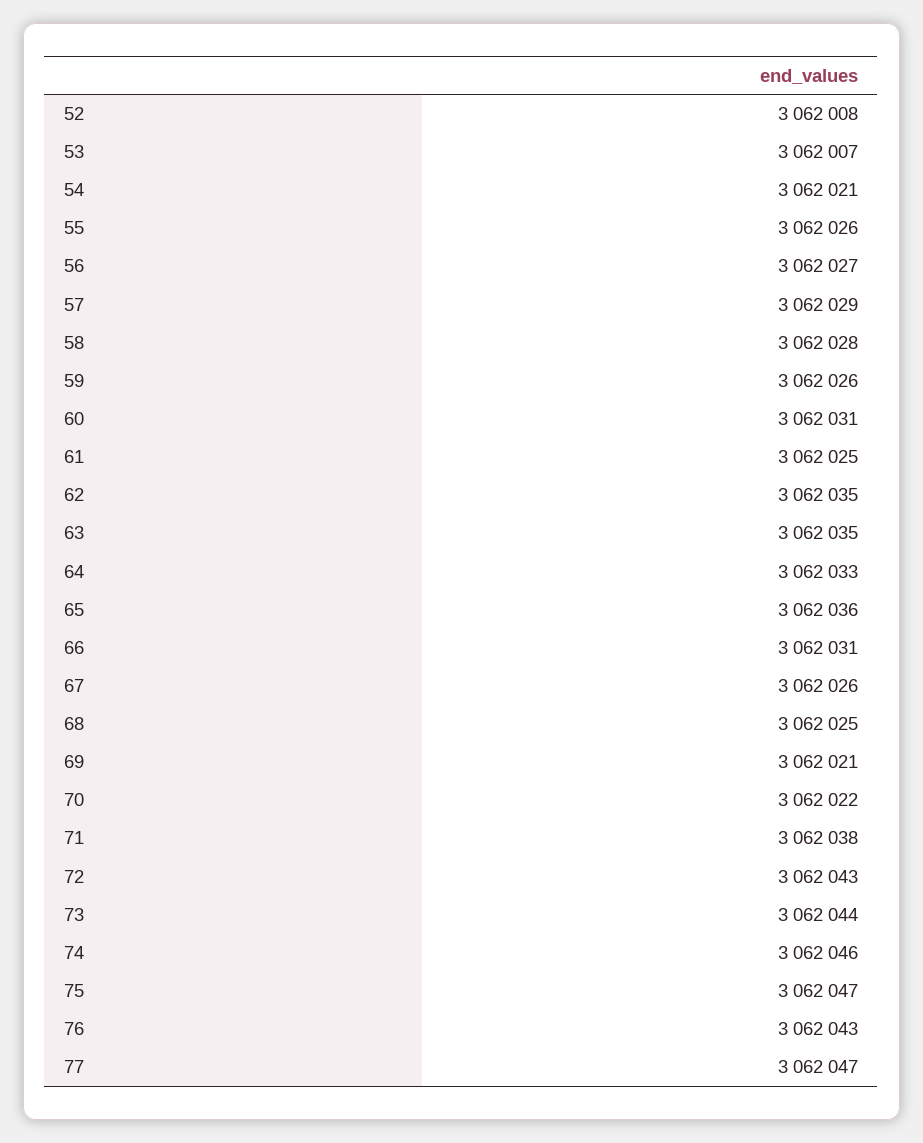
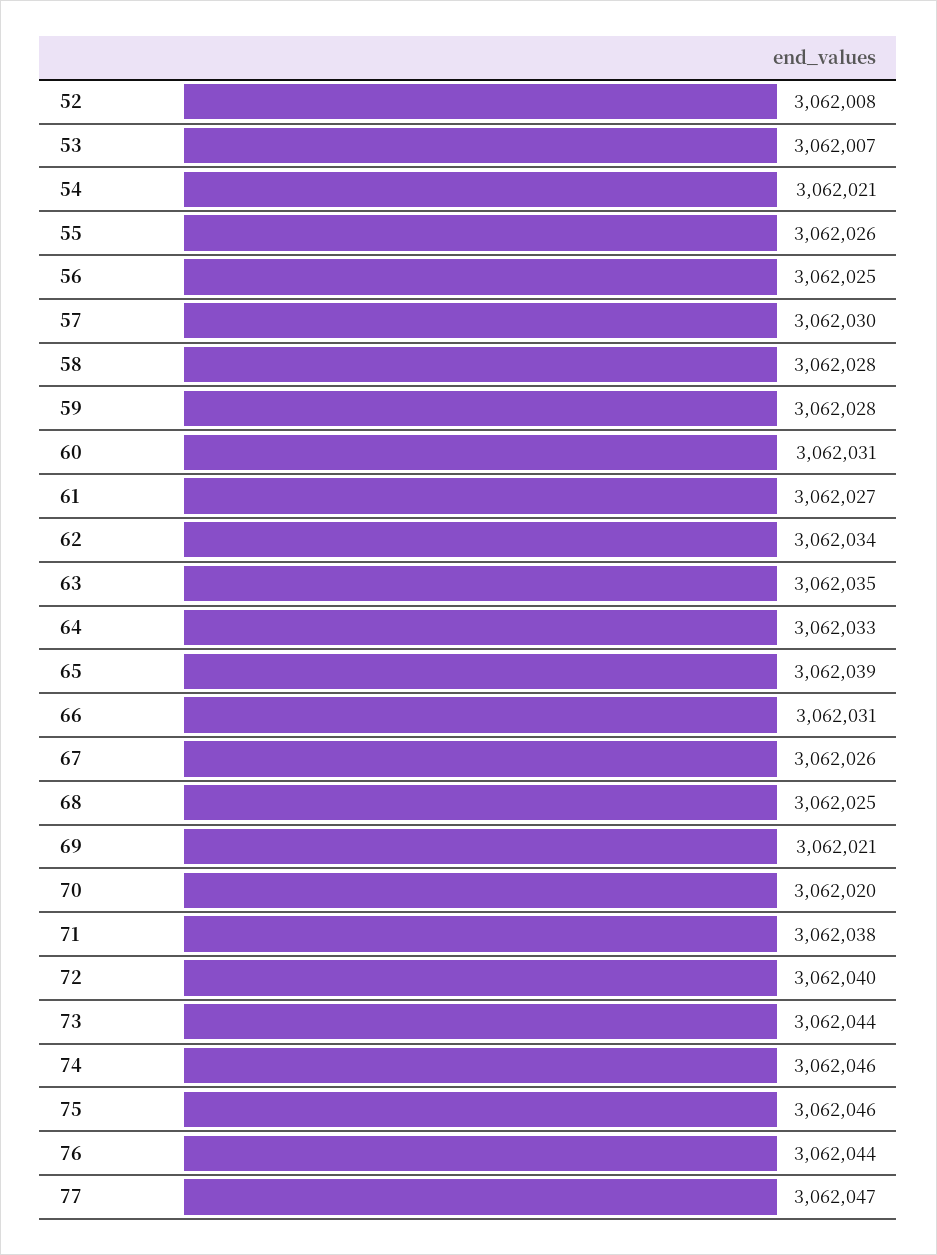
56: 3062027 -> 3062025
57: 3062029 -> 3062030
59: 3062026 -> 3062028
61: 3062025 -> 3062027
62: 3062035 -> 3062034
65: 3062036 -> 3062039
70: 3062022 -> 3062020
72: 3062043 -> 3062040
75: 3062047 -> 3062046
76: 3062043 -> 3062044

